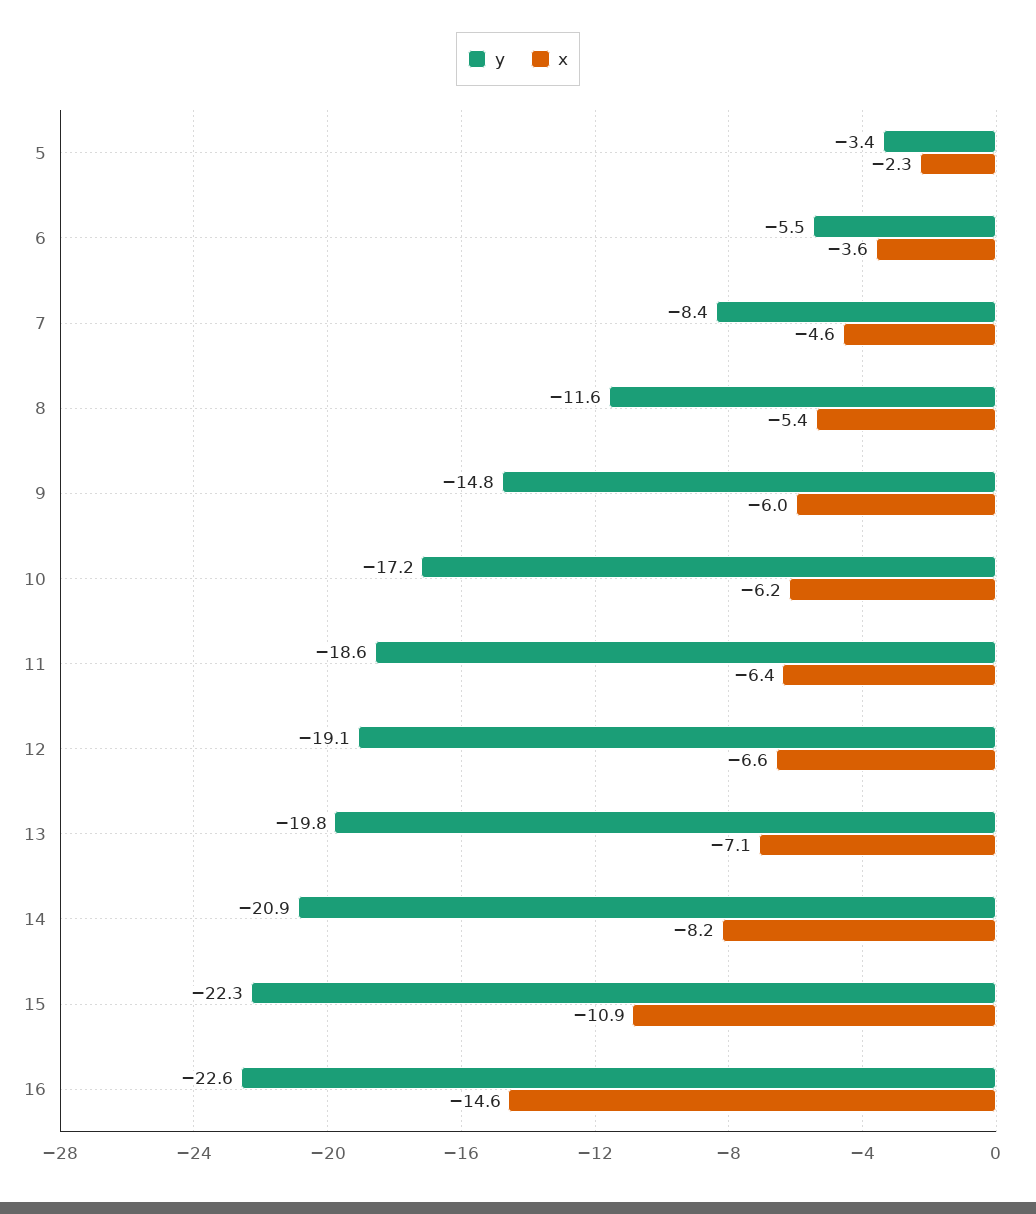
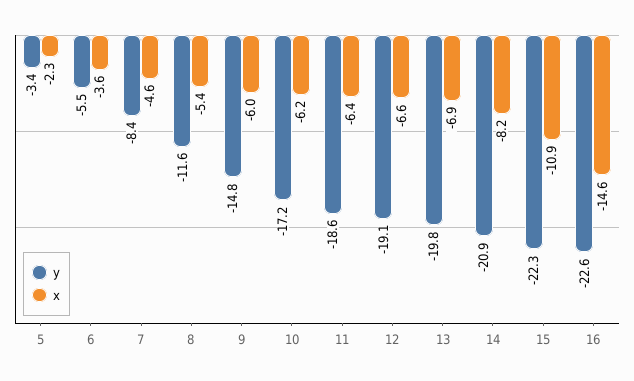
x, 13: -7.1 -> -6.9

